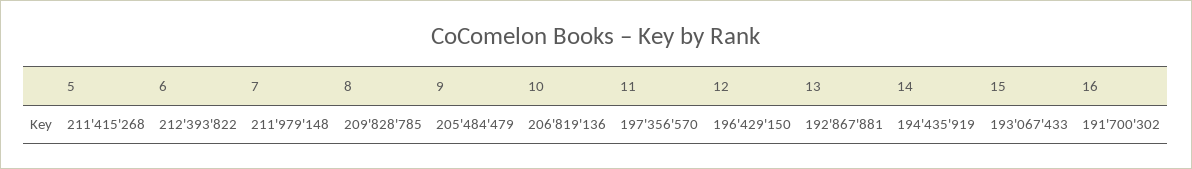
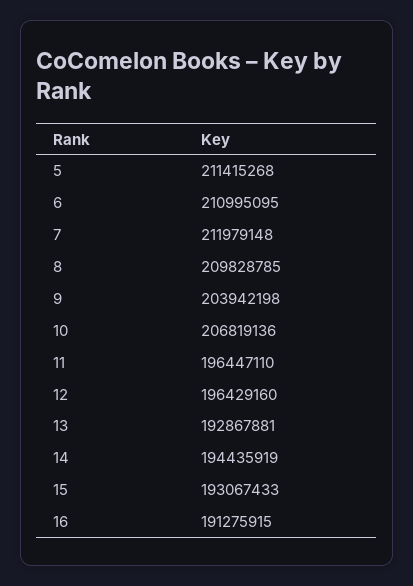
6: 212393822 -> 210995095
9: 205484479 -> 203942198
11: 197356570 -> 196447110
12: 196429150 -> 196429160
16: 191700302 -> 191275915

